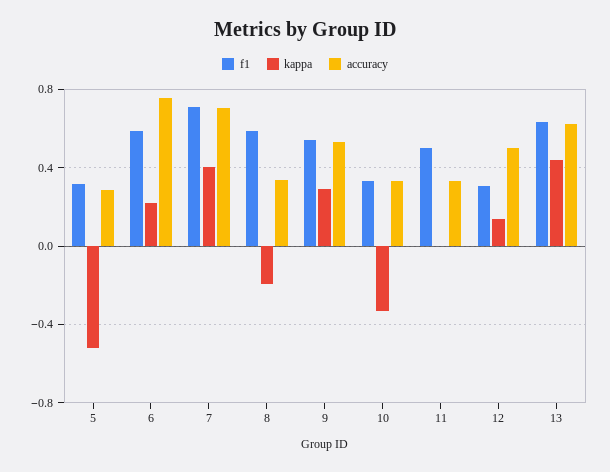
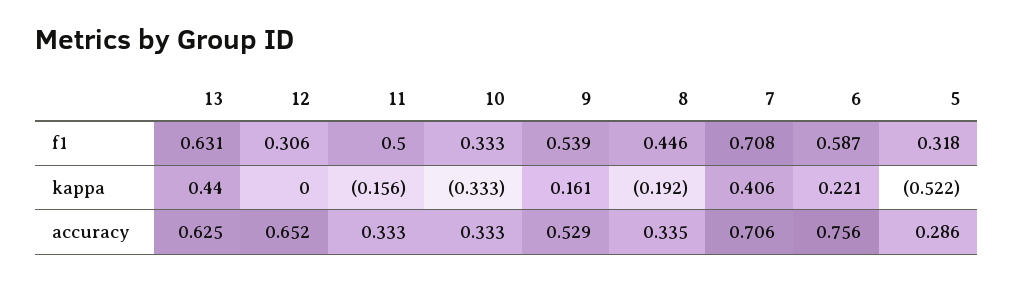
f1, 8: 0.6 -> 0.446
kappa, 9: 0.3 -> 0.161
kappa, 11: 0 -> -0.156
kappa, 12: 0.15 -> 0
accuracy, 12: 0.5 -> 0.652

